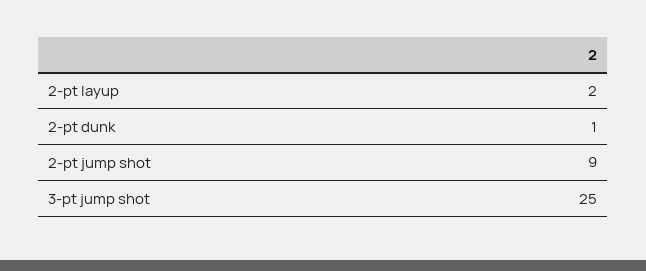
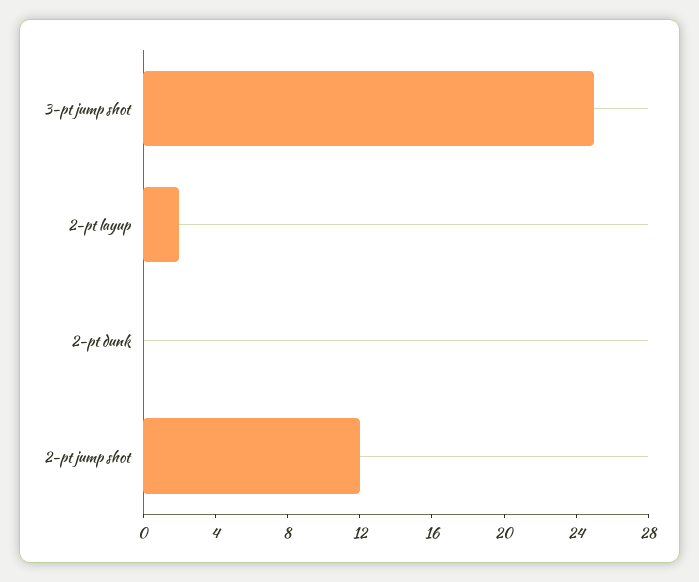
2-pt dunk: 1 -> 0
2-pt jump shot: 9 -> 12

